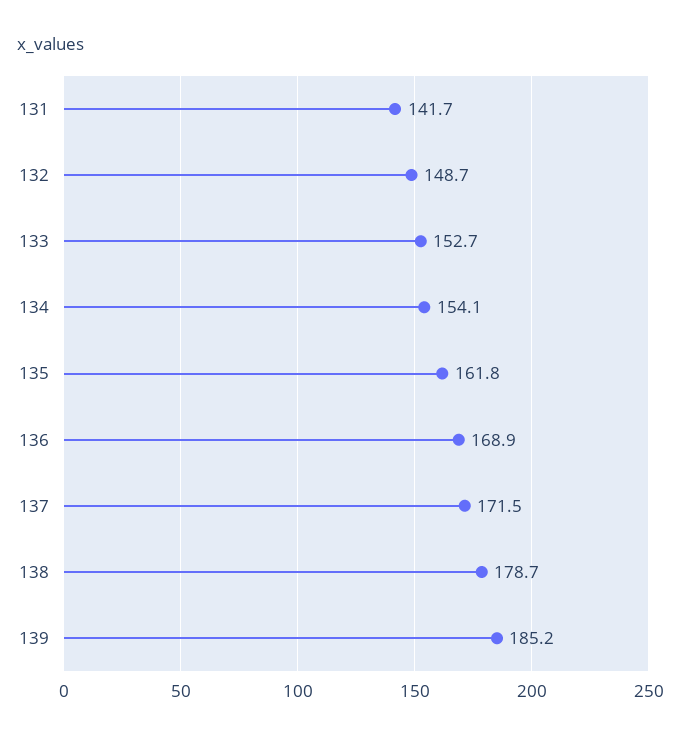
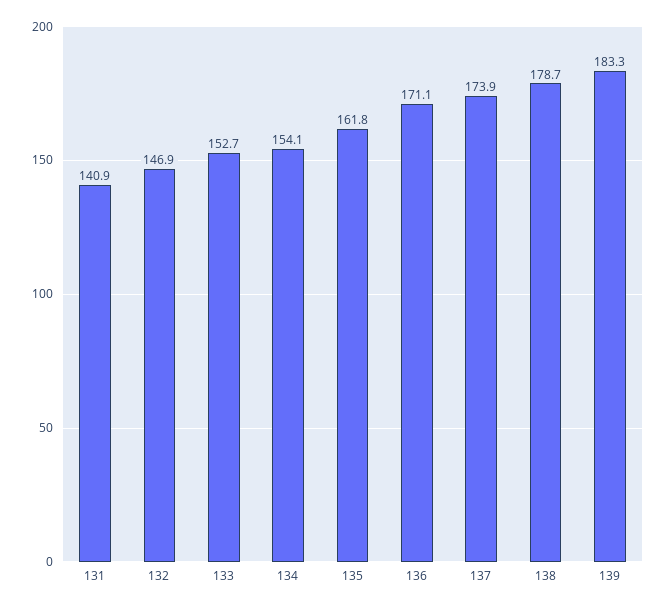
131: 141.7 -> 140.9
132: 148.7 -> 146.9
136: 168.9 -> 171.1
137: 171.5 -> 173.9
139: 185.2 -> 183.3

